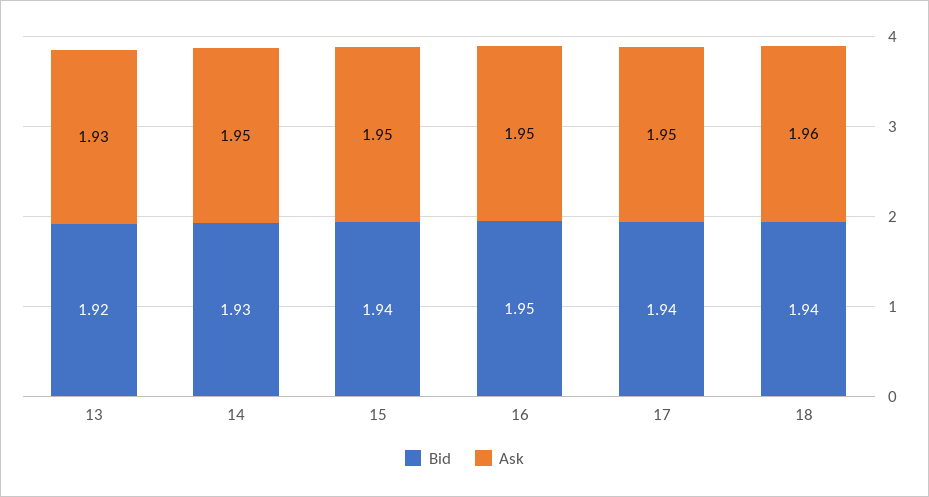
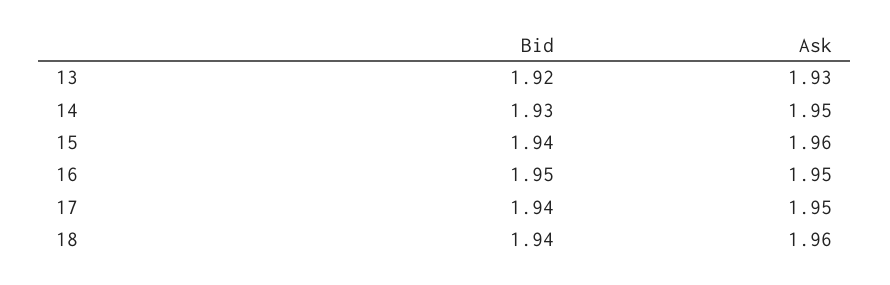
Ask, 15: 1.95 -> 1.96

